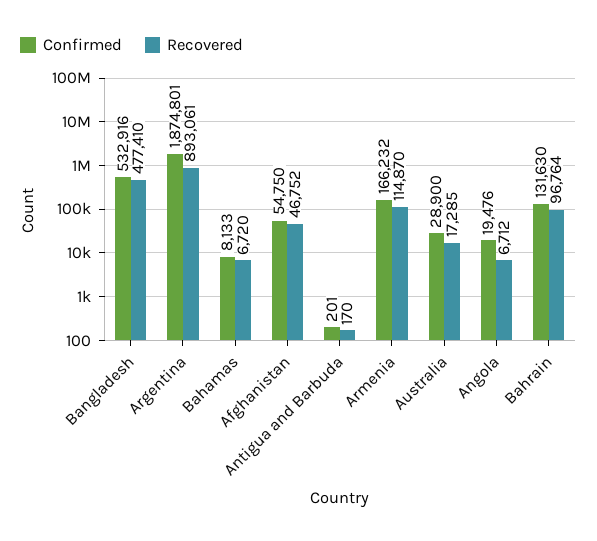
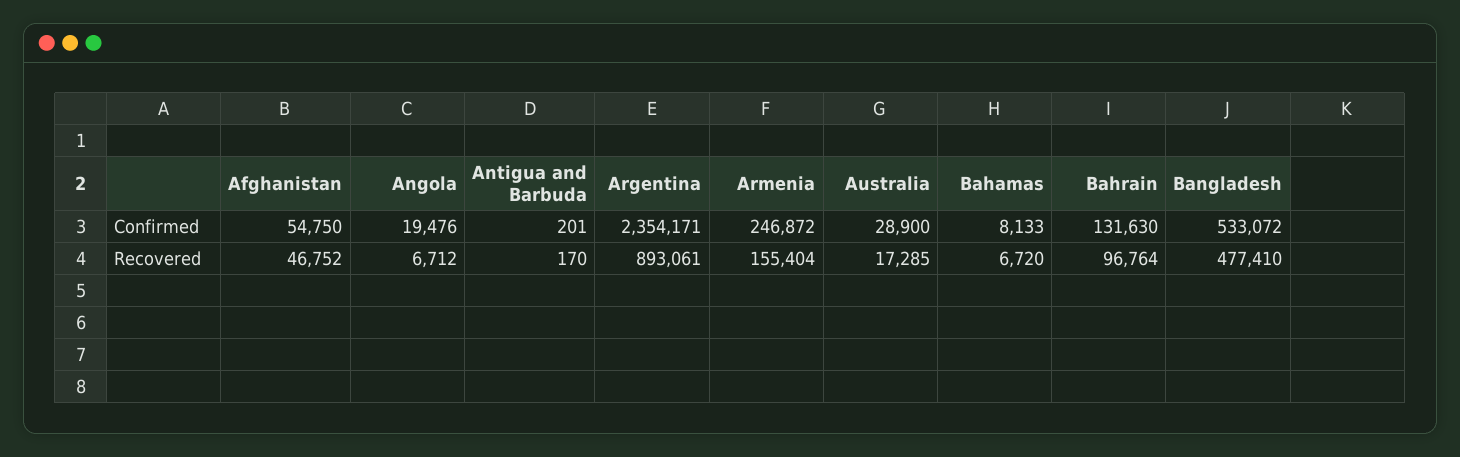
Confirmed, Bangladesh: 532916 -> 533072
Confirmed, Argentina: 1874801 -> 2354171
Confirmed, Armenia: 166232 -> 246872
Recovered, Armenia: 114870 -> 155404

